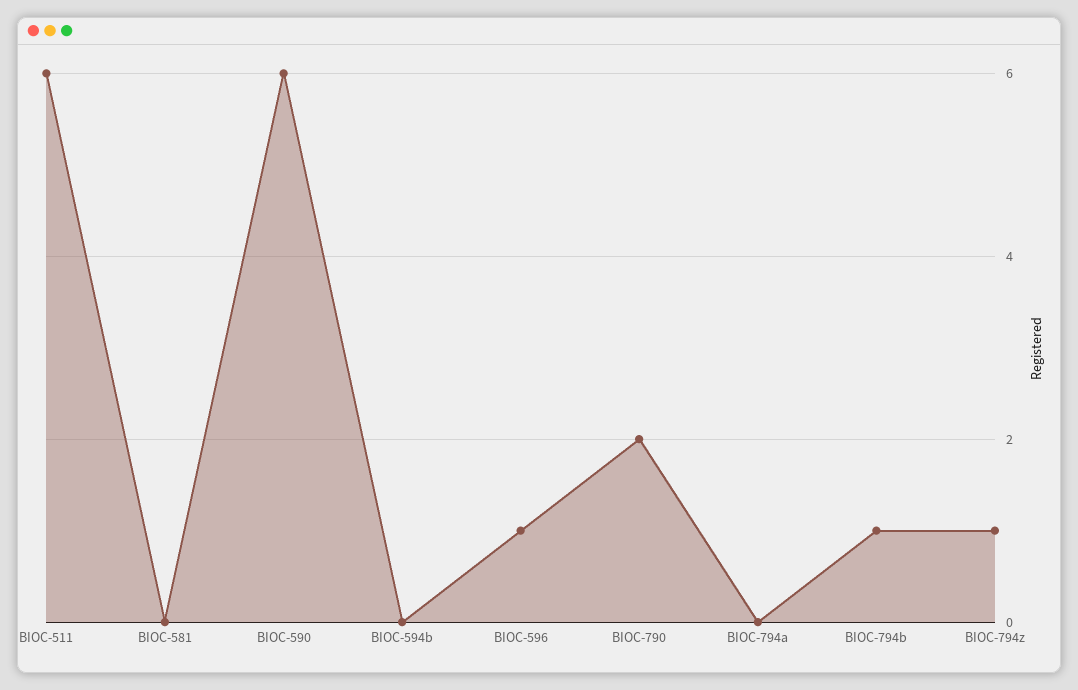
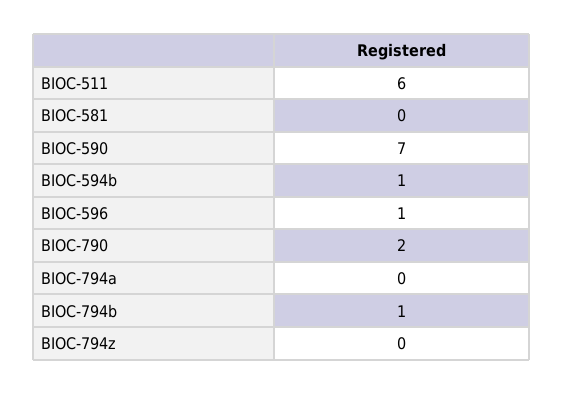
BIOC-590: 6 -> 7
BIOC-594b: 0 -> 1
BIOC-794z: 1 -> 0

